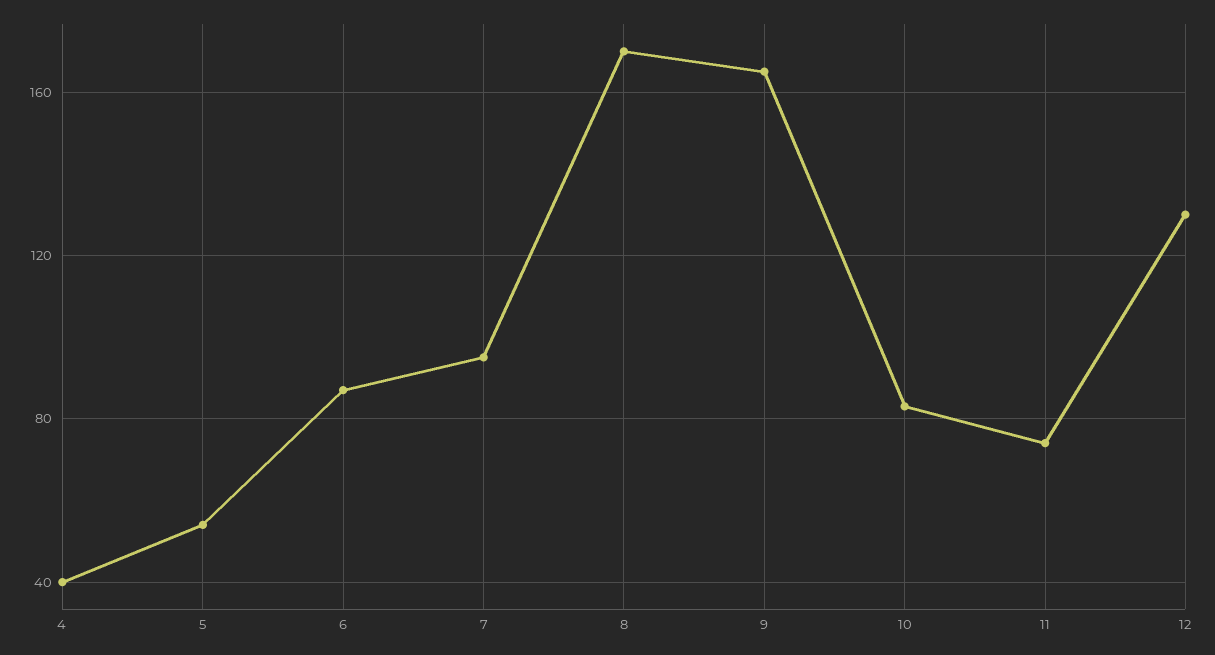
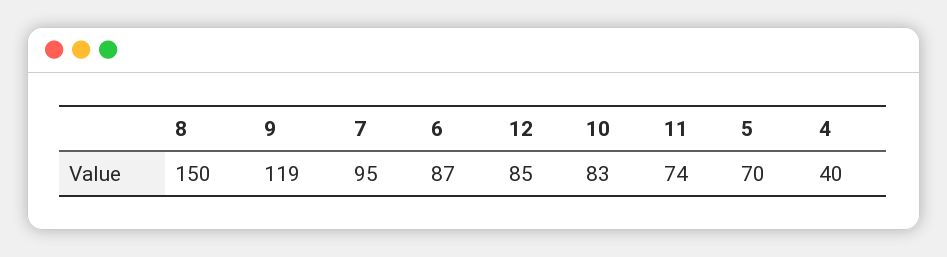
5: 55 -> 70
8: 170 -> 150
9: 165 -> 119
12: 130 -> 85

